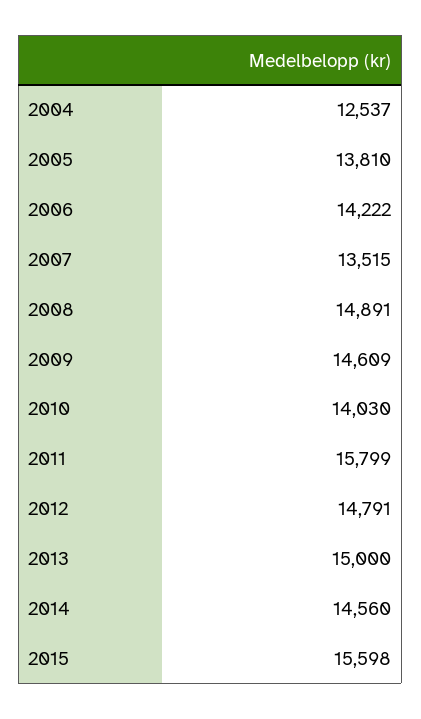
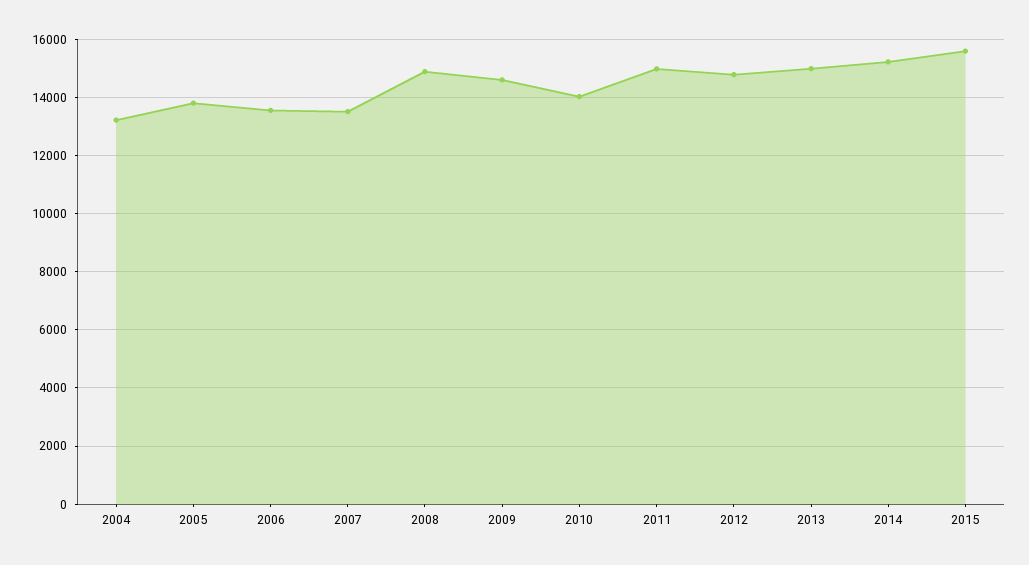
2004: 12537 -> 13250
2006: 14222 -> 13500
2011: 15799 -> 15000
2014: 14560 -> 15250

